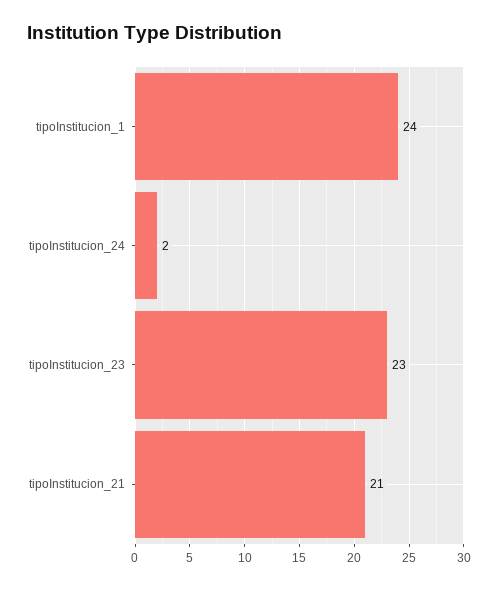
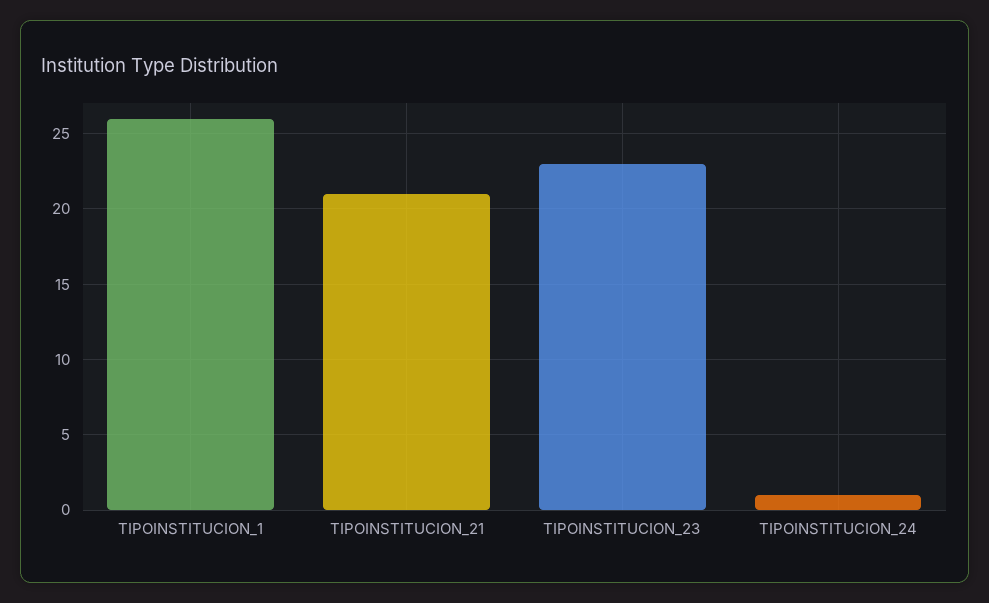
tipoInstitucion_1: 24 -> 26
tipoInstitucion_24: 2 -> 1

